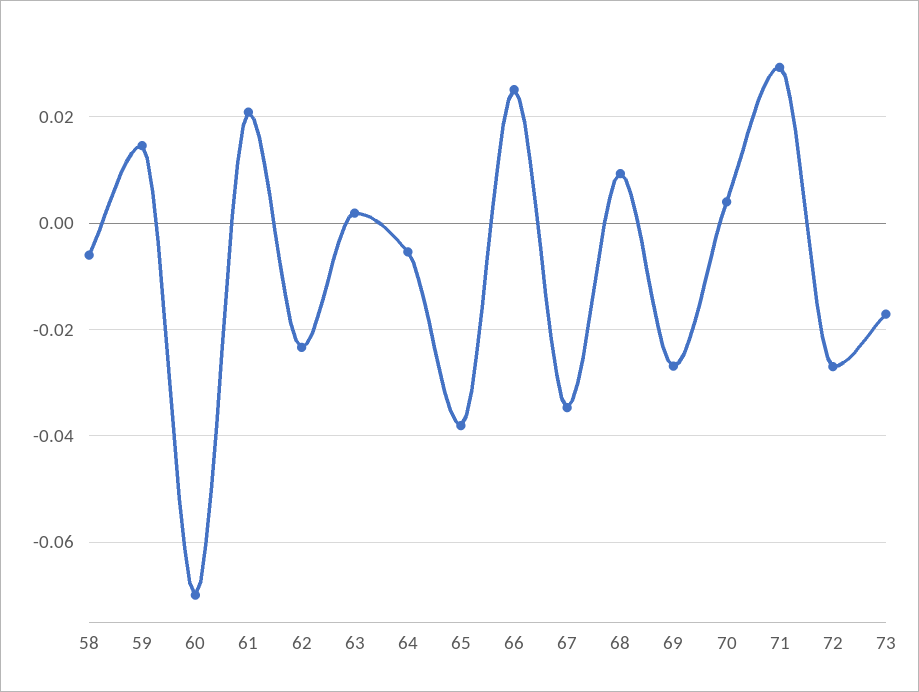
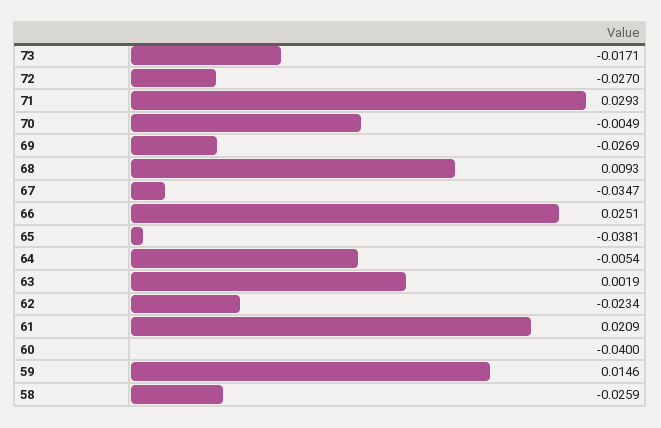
58: -0.006 -> -0.0259
60: -0.07 -> -0.04
70: 0.004 -> -0.0049

